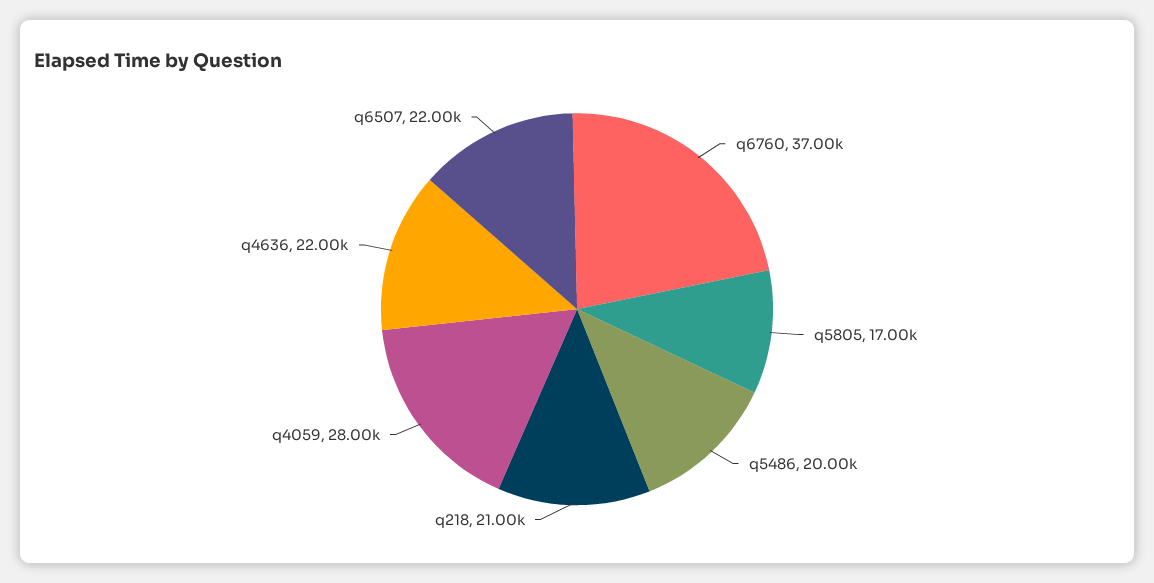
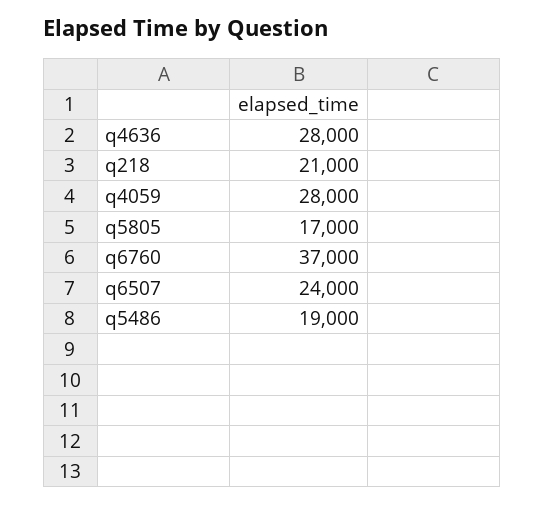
q5486: 20000 -> 19000
q4636: 22000 -> 28000
q6507: 22000 -> 24000

